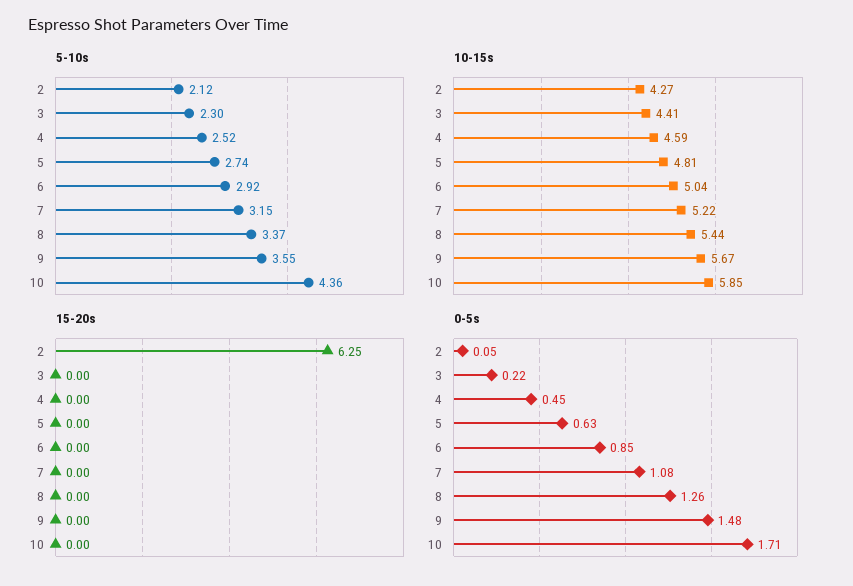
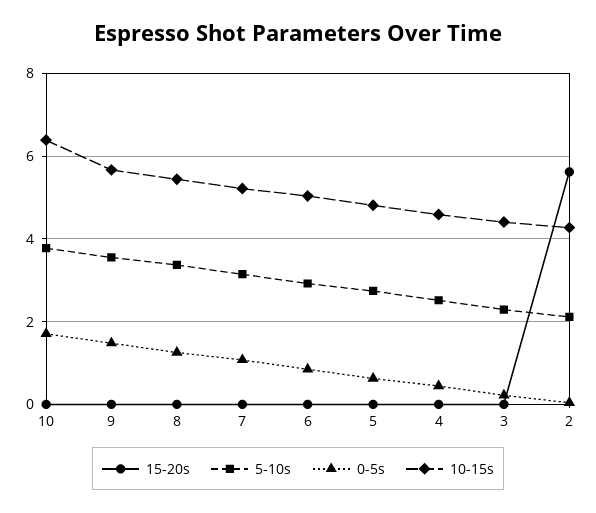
5-10s, 10: 4.36 -> 3.8
10-15s, 10: 5.85 -> 6.4
15-20s, 2: 6.25 -> 5.6

